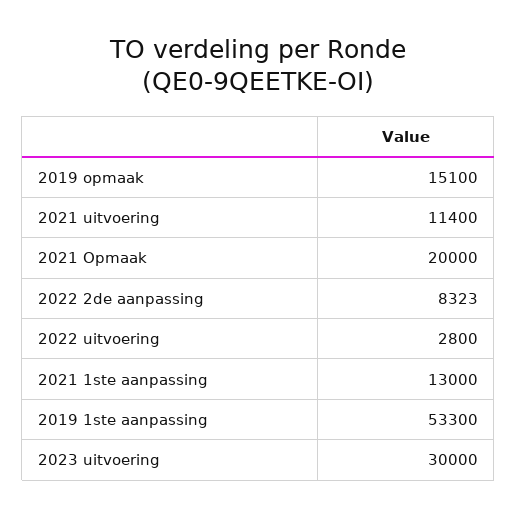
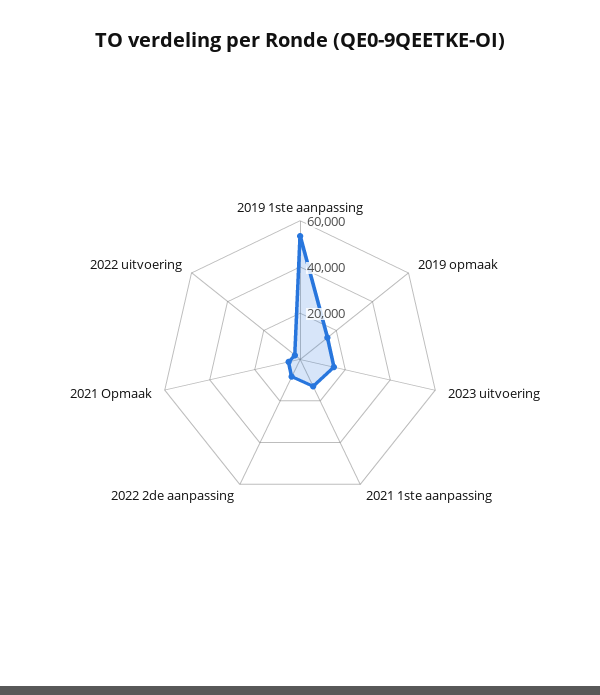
2021 uitvoering: 11400 -> none
2021 Opmaak: 20000 -> 5000
2023 uitvoering: 30000 -> 15000

